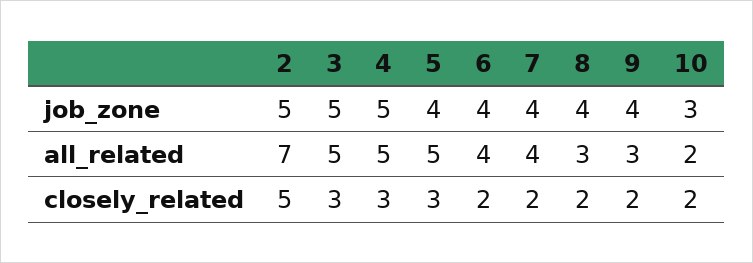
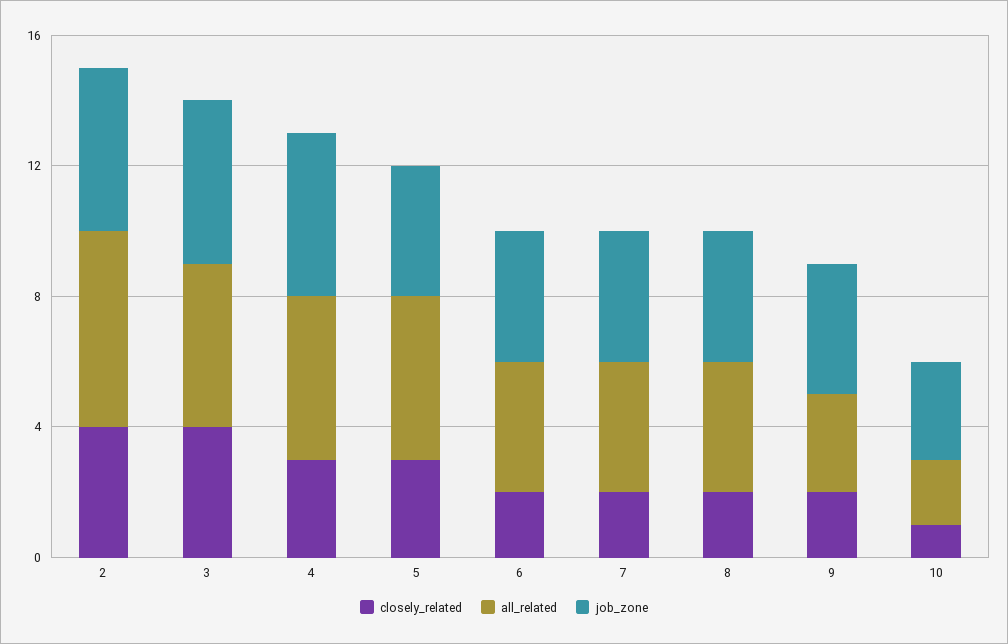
all_related, 2: 7 -> 6
all_related, 8: 3 -> 4
closely_related, 2: 5 -> 4
closely_related, 3: 3 -> 4
closely_related, 10: 2 -> 1

